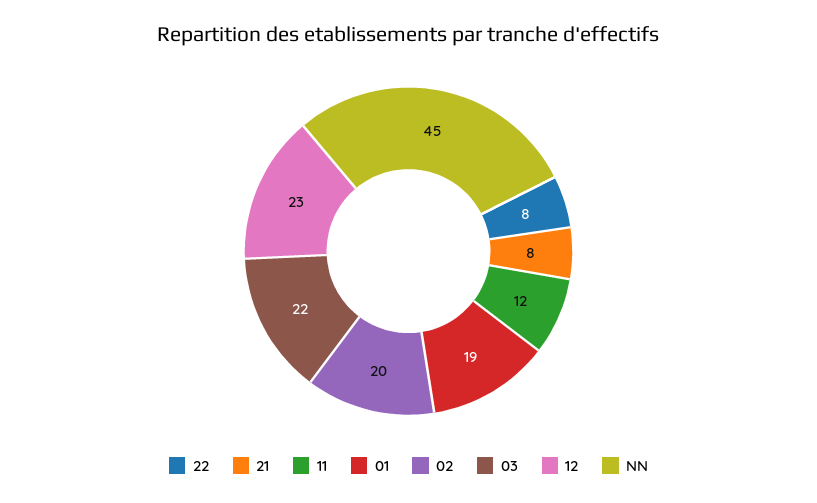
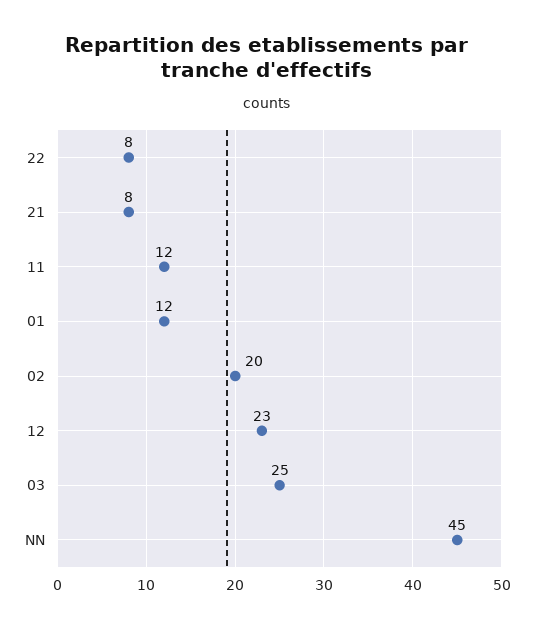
01: 19 -> 12
03: 22 -> 25

